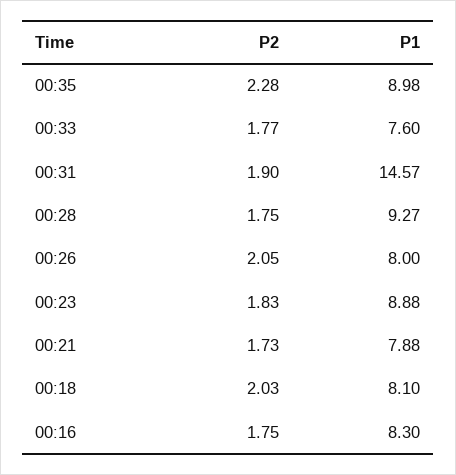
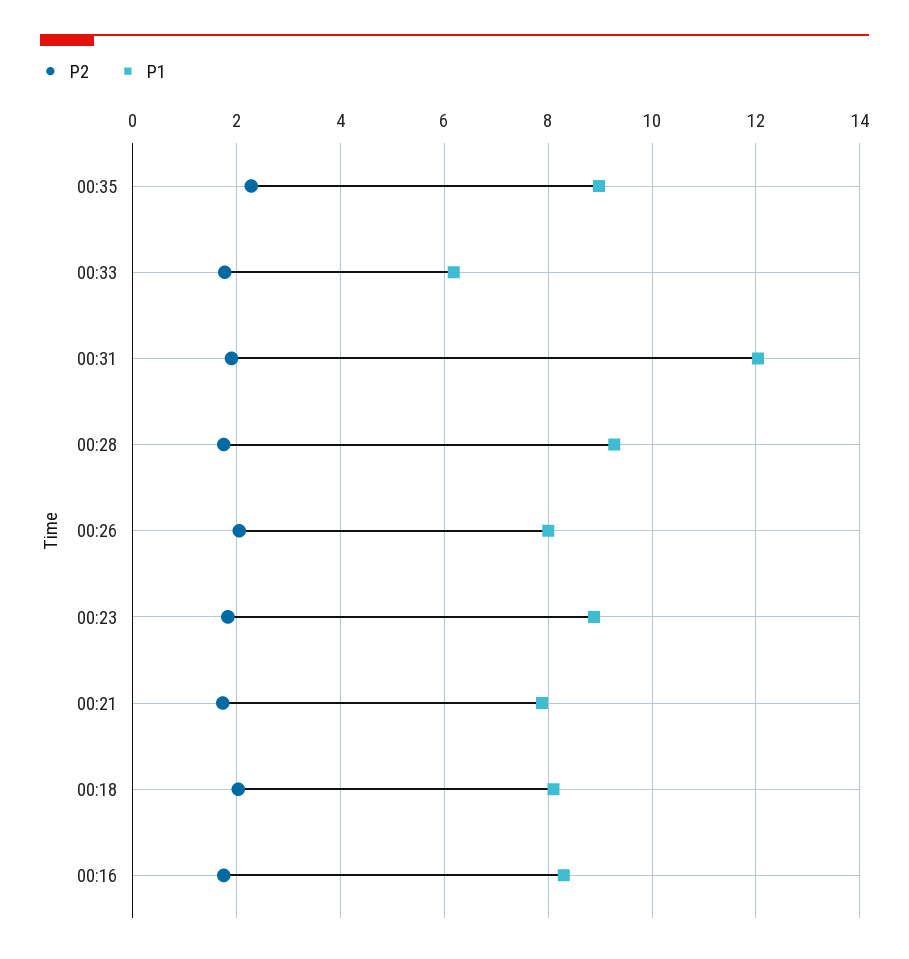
P1, 00:33: 7.6 -> 6.2
P1, 00:31: 14.57 -> 12

